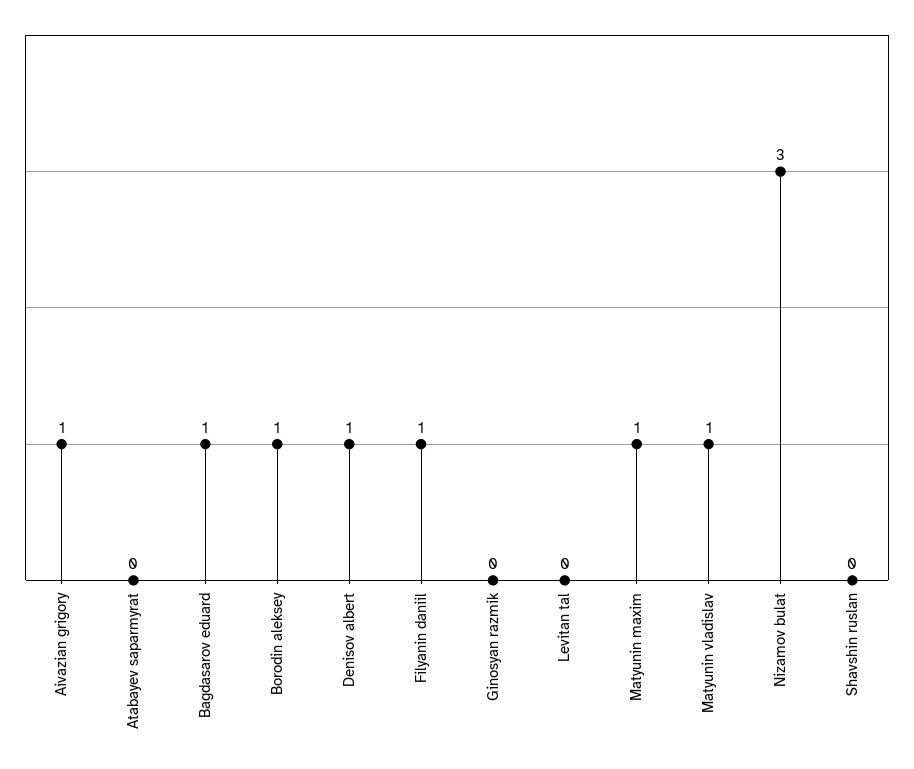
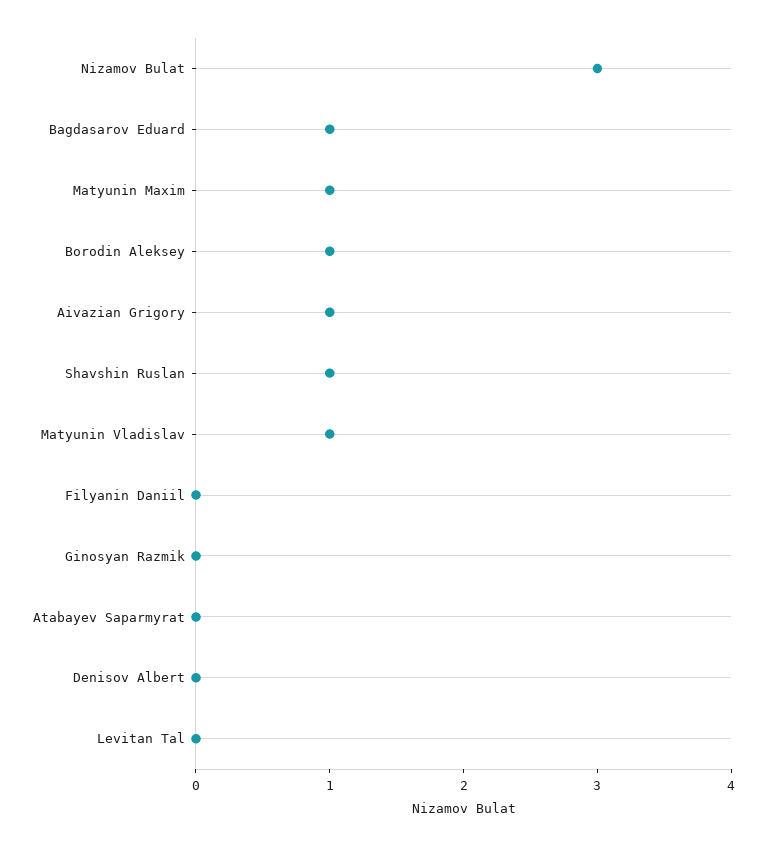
Denisov albert: 1 -> 0
Filyanin daniil: 1 -> 0
Shavshin ruslan: 0 -> 1

